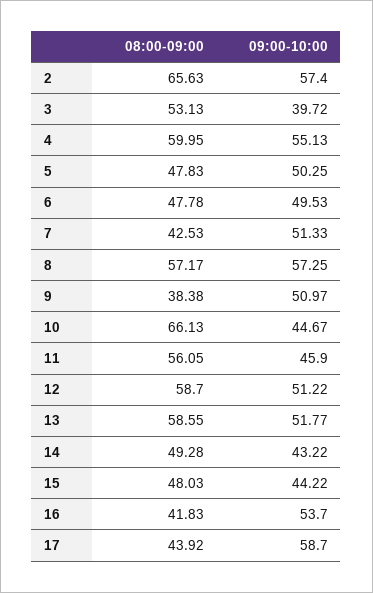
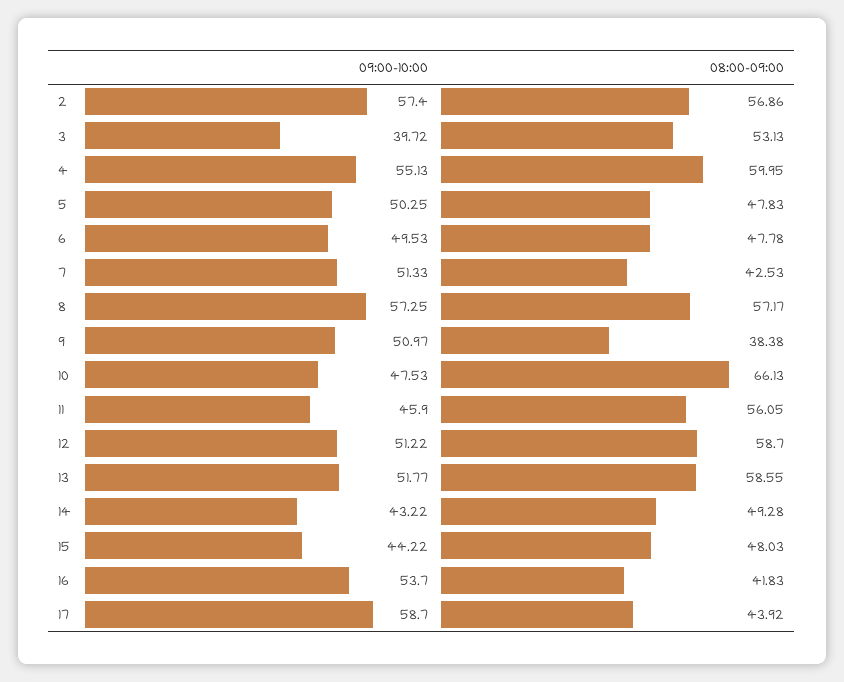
08:00-09:00, 2: 65.63 -> 56.86
09:00-10:00, 10: 44.67 -> 47.53

